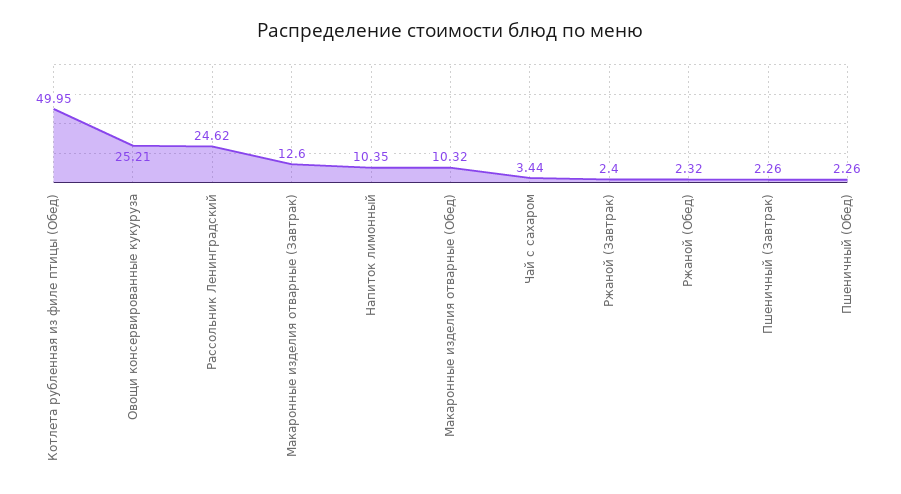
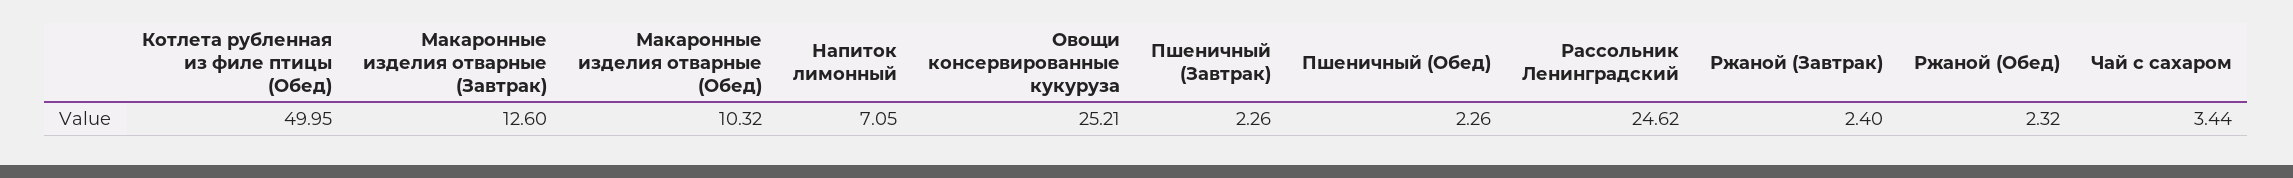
Напиток лимонный: 10.35 -> 7.05

